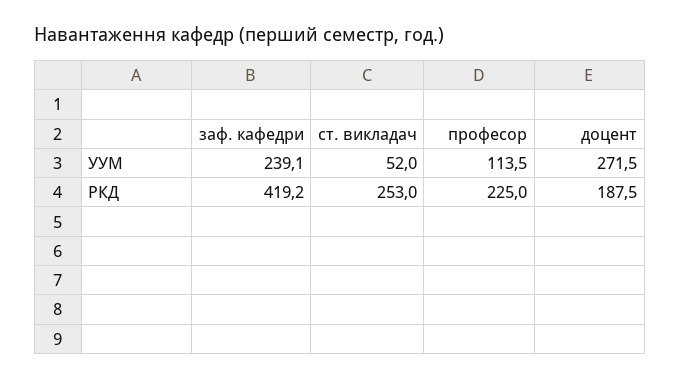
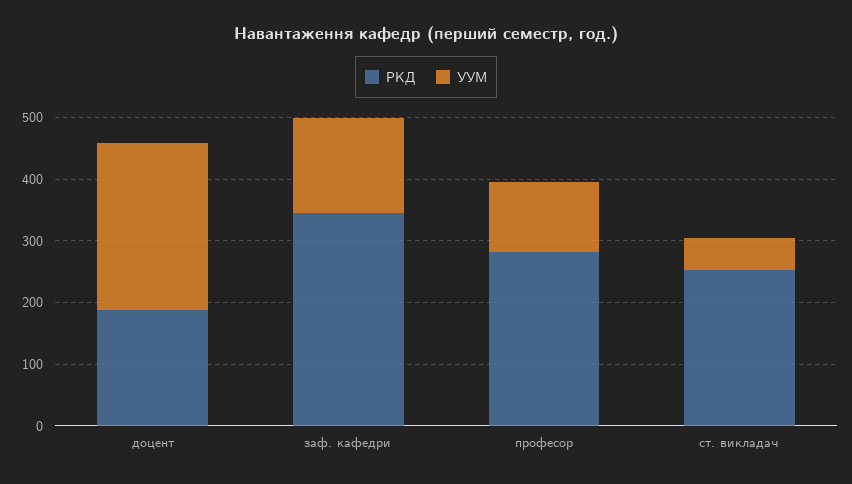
УУМ, заф. кафедри: 239.1 -> 160
РКД, заф. кафедри: 419.2 -> 340
РКД, професор: 225 -> 280

